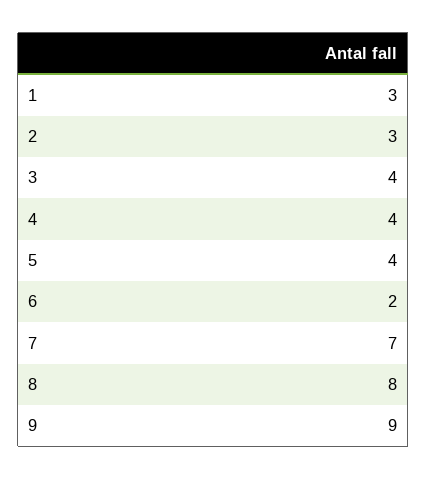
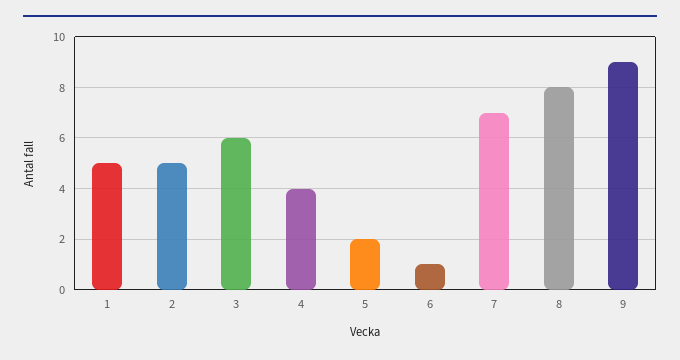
1: 3 -> 5
2: 3 -> 5
3: 4 -> 6
5: 4 -> 2
6: 2 -> 1

